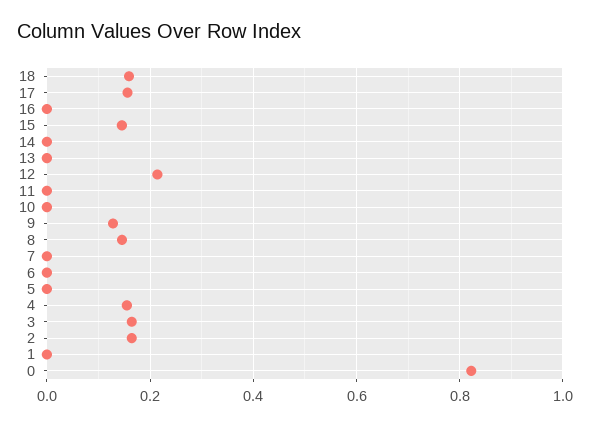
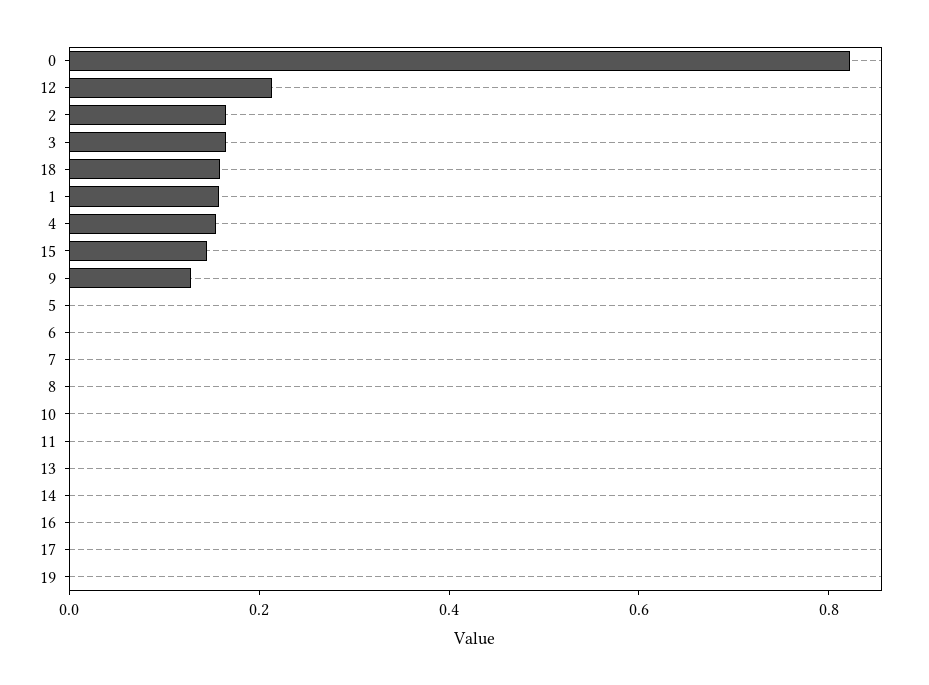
17: 0.16 -> 0
8: 0.14 -> 0
1: 0 -> 0.15
19: none -> 0

